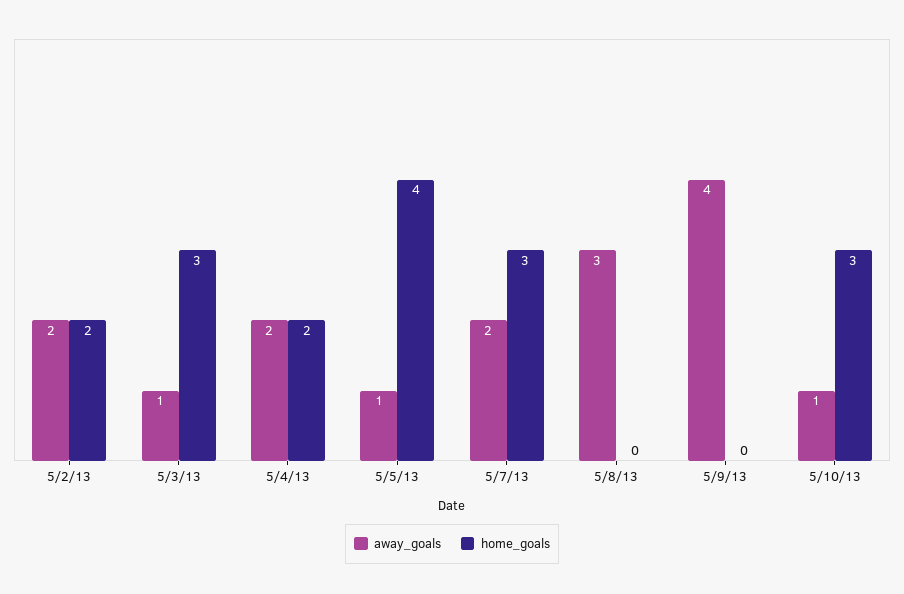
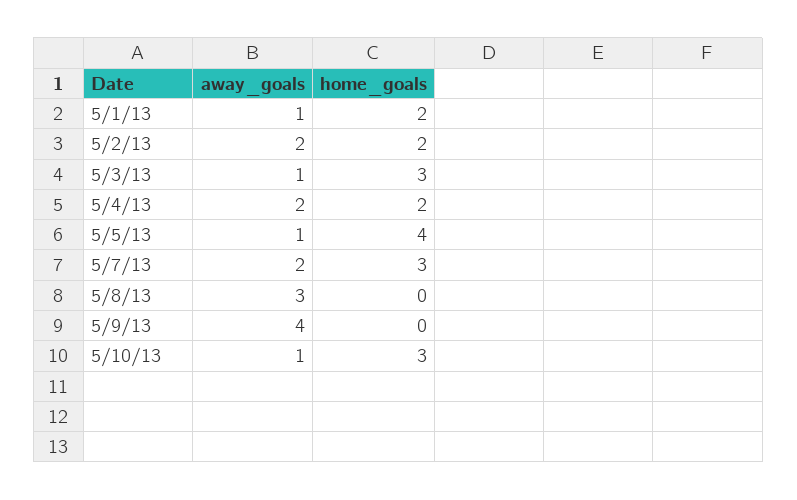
away_goals, 5/1/13: none -> 1
home_goals, 5/1/13: none -> 2

